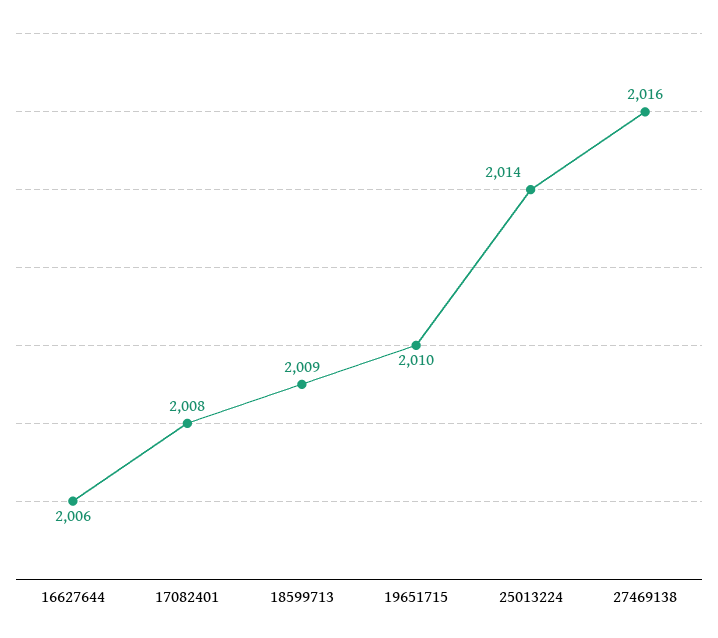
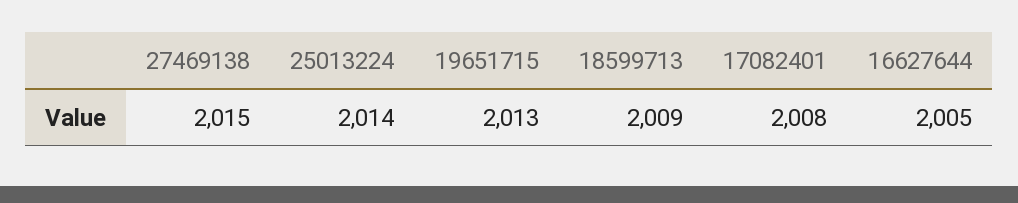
16627644: 2006 -> 2005
19651715: 2010 -> 2013
27469138: 2016 -> 2015

